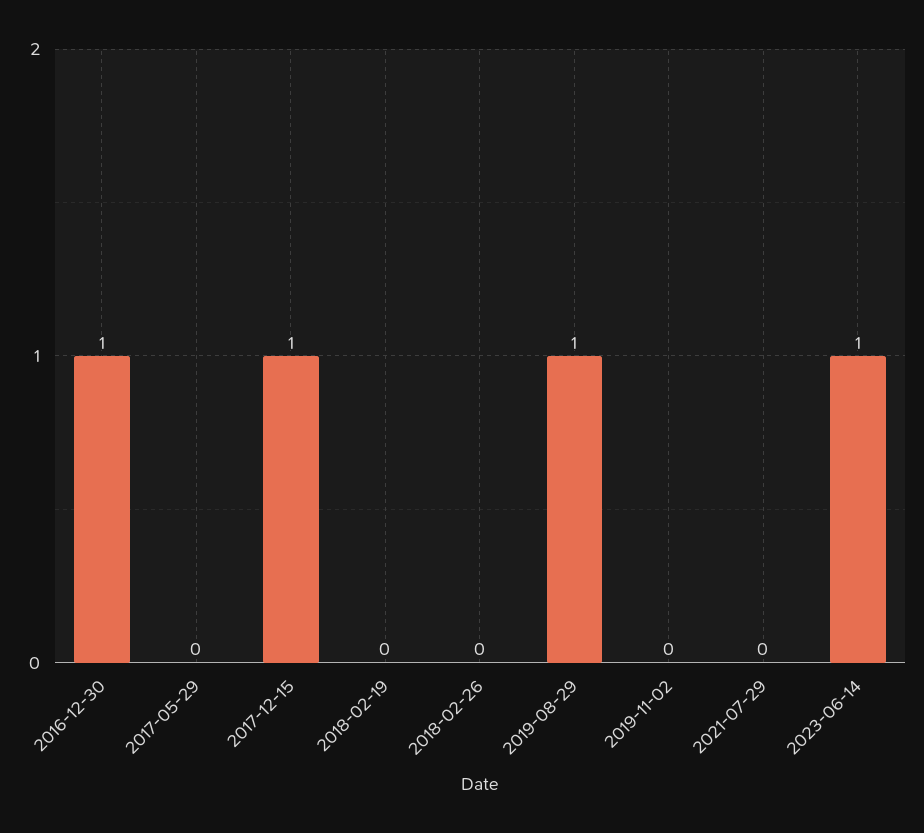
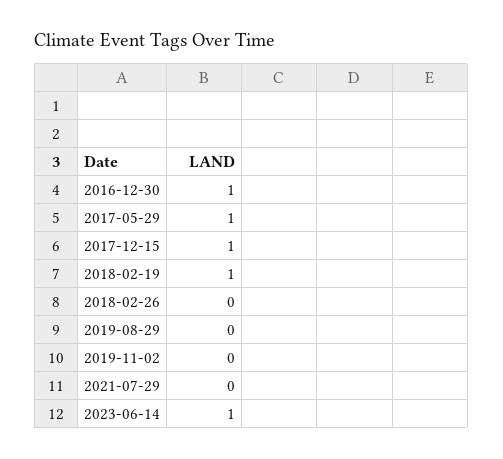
2017-05-29: 0 -> 1
2018-02-19: 0 -> 1
2019-08-29: 1 -> 0

